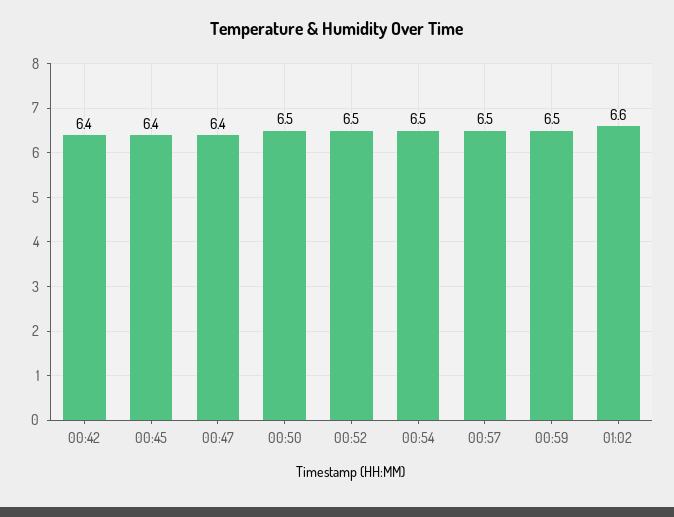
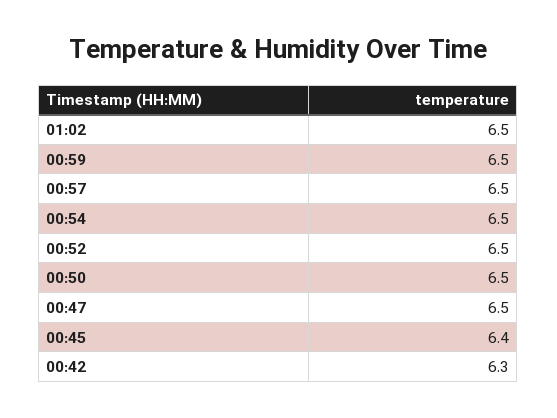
00:42: 6.4 -> 6.3
00:47: 6.4 -> 6.5
01:02: 6.6 -> 6.5

